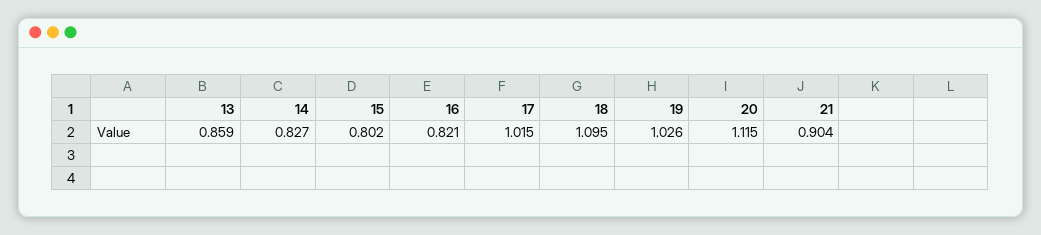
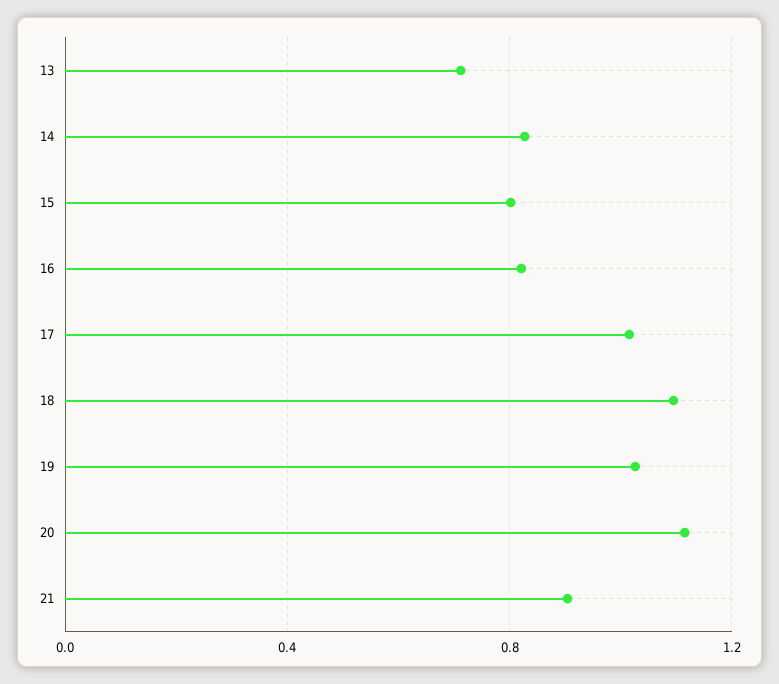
13: 0.859 -> 0.7

